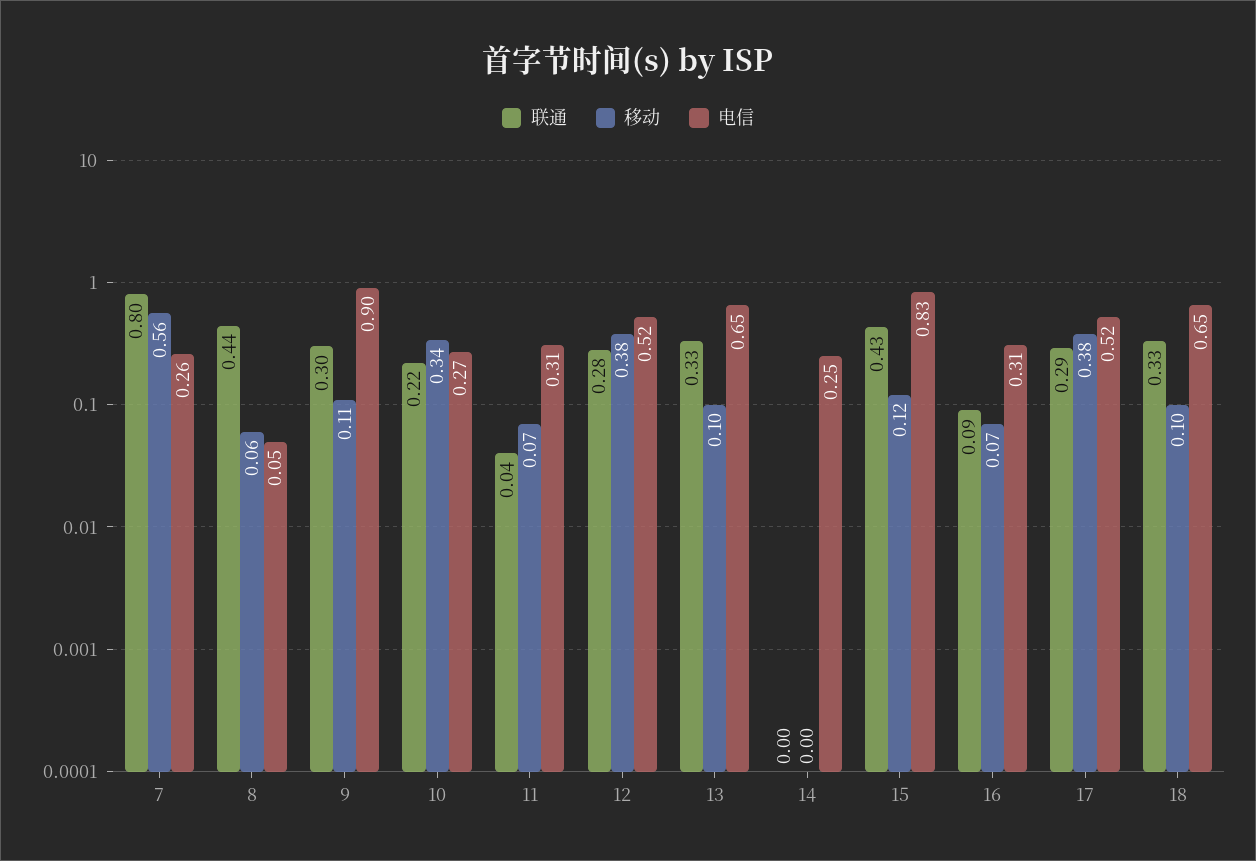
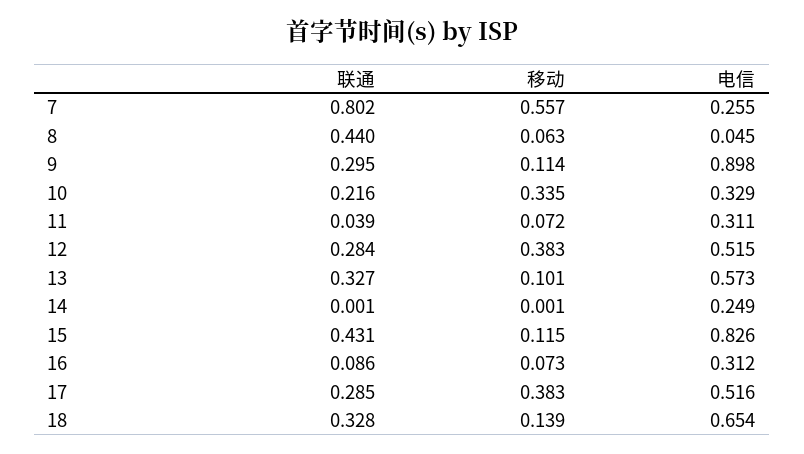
电信, 10: 0.27 -> 0.329
电信, 13: 0.65 -> 0.573
移动, 18: 0.1 -> 0.139

